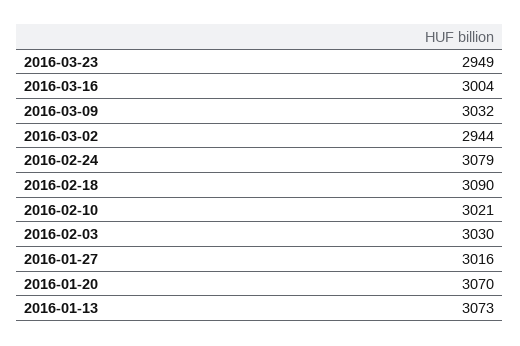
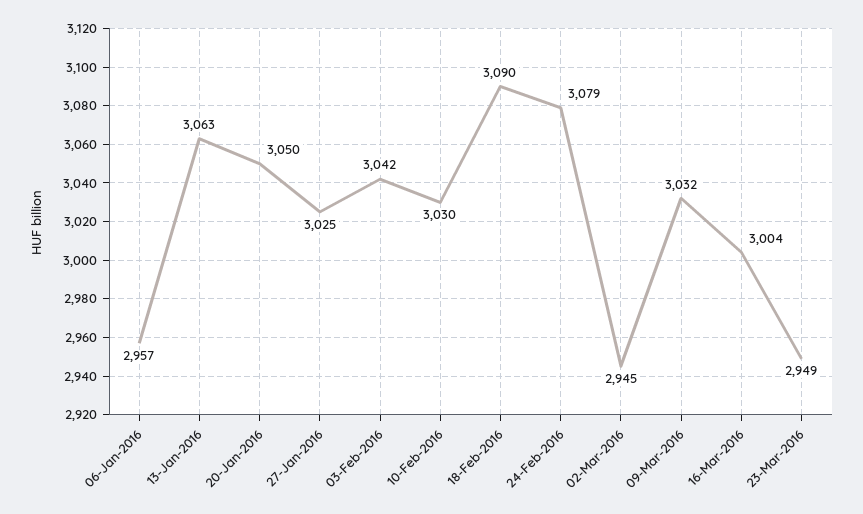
2016-03-02: 2944 -> 2945
2016-02-10: 3021 -> 3030
2016-02-03: 3030 -> 3042
2016-01-27: 3016 -> 3025
2016-01-20: 3070 -> 3050
2016-01-13: 3073 -> 3063
06-Jan-2016: none -> 2957

